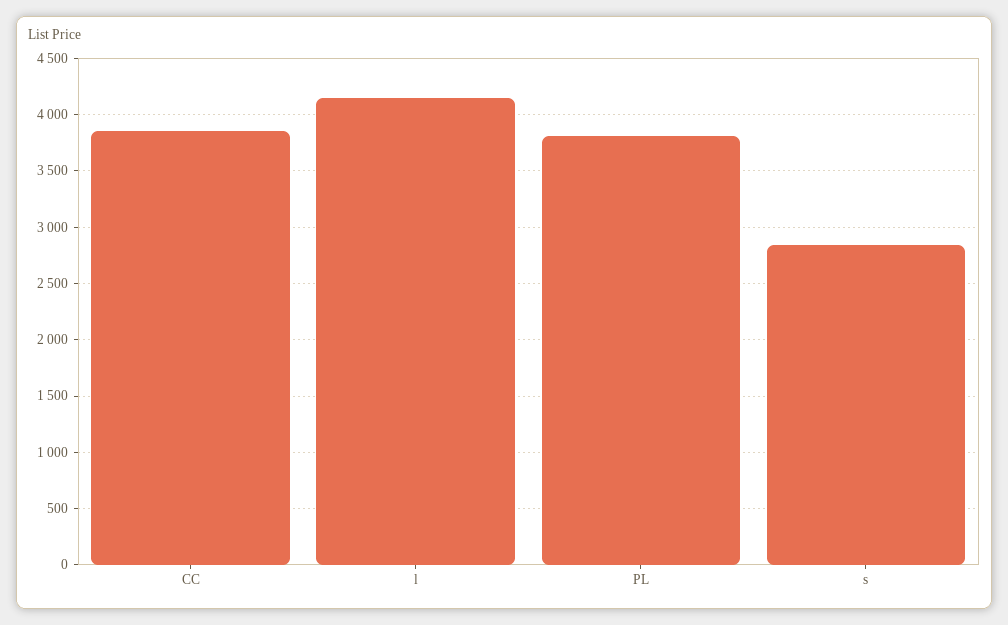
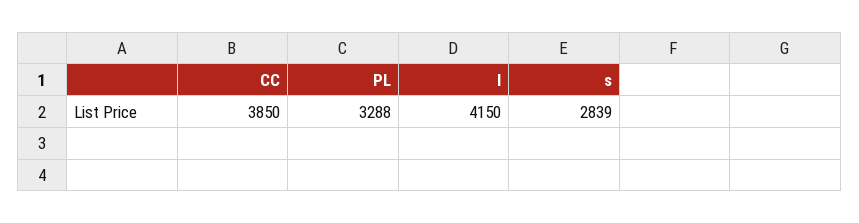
PL: 3800 -> 3288

